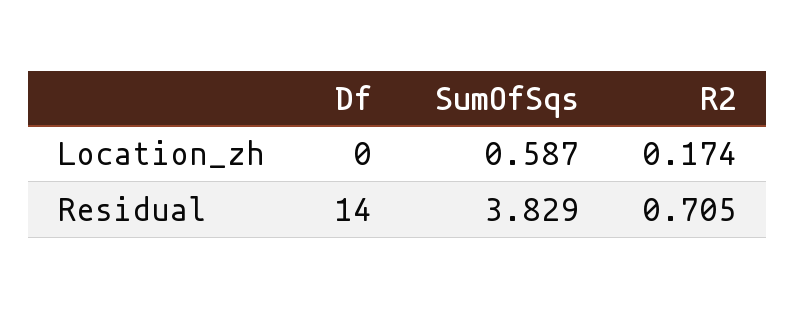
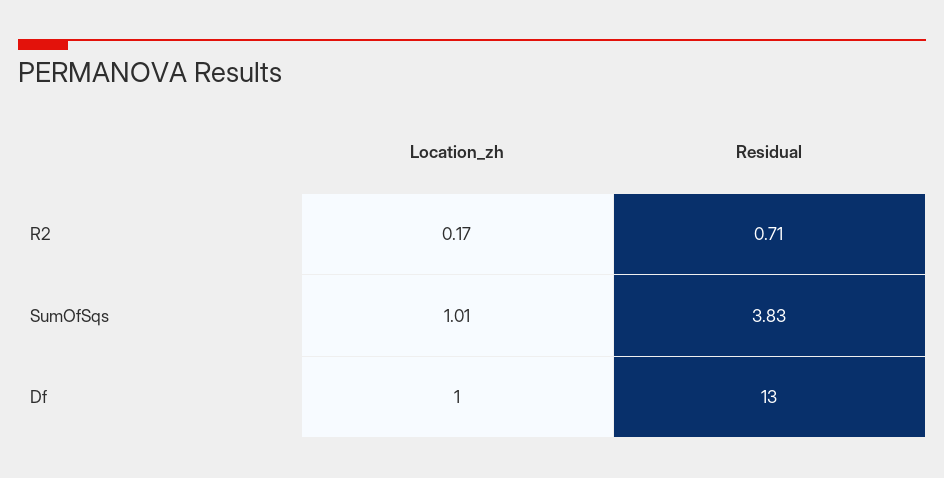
Df, Location_zh: 0 -> 1
SumOfSqs, Location_zh: 0.587 -> 1.01
Df, Residual: 14 -> 13

